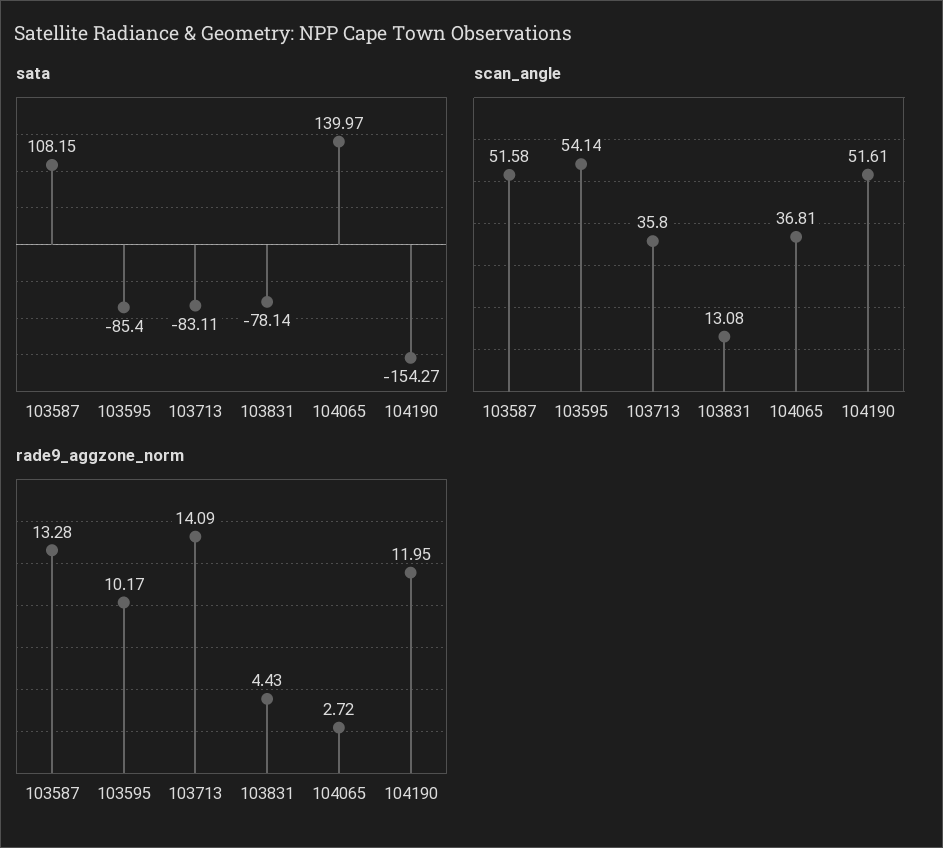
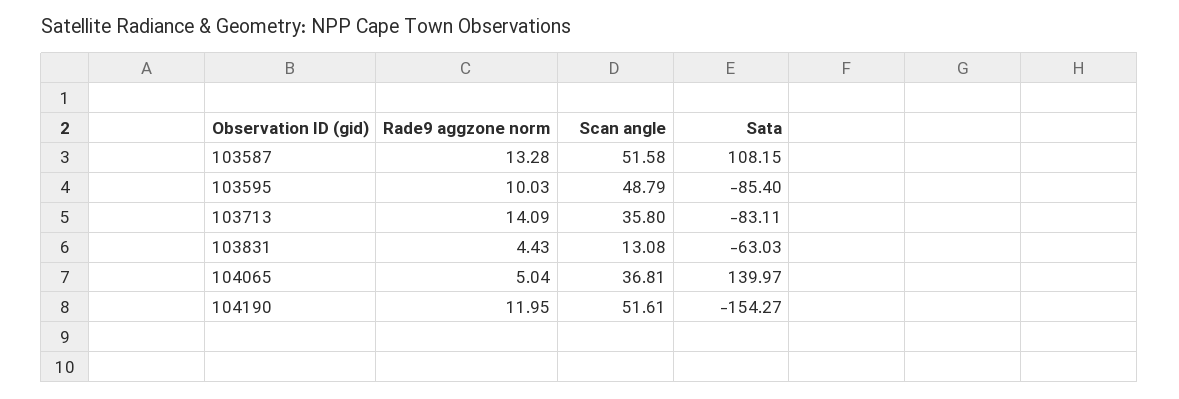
sata, 103831: -78.14 -> -63.03
scan_angle, 103595: 54.14 -> 48.79
rade9_aggzone_norm, 103595: 10.17 -> 10.03
rade9_aggzone_norm, 104065: 2.72 -> 5.04

